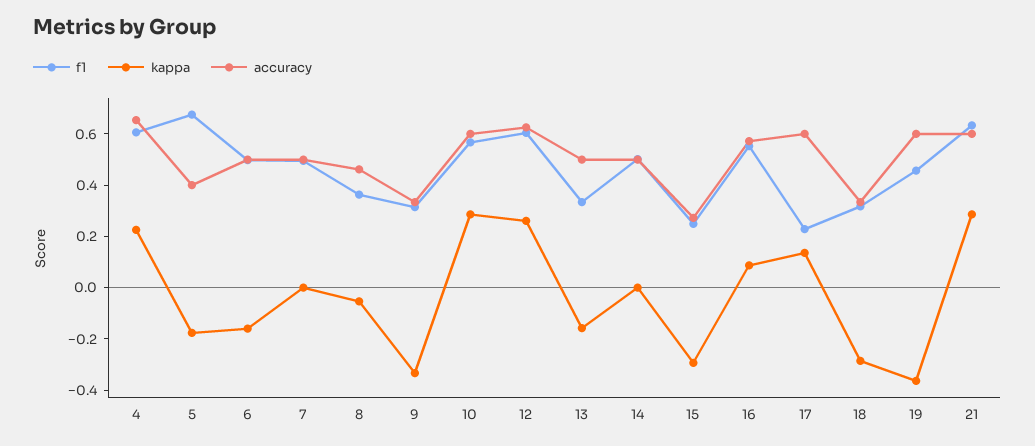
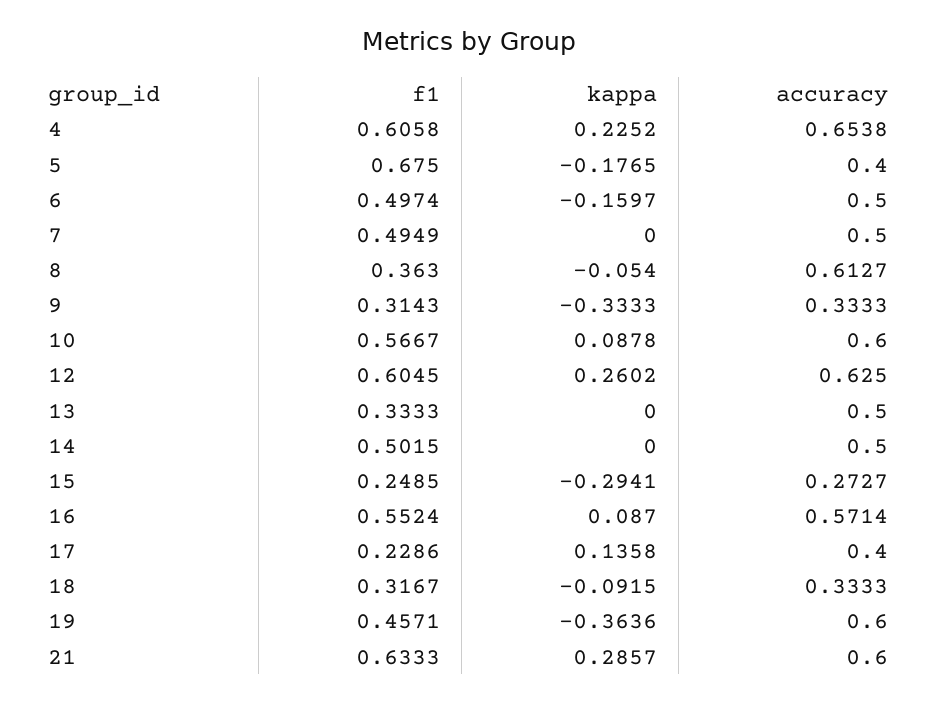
accuracy, 8: 0.45 -> 0.6127
kappa, 10: 0.3 -> 0.0878
kappa, 13: -0.15 -> 0
accuracy, 17: 0.6 -> 0.4
kappa, 18: -0.3 -> -0.0915

